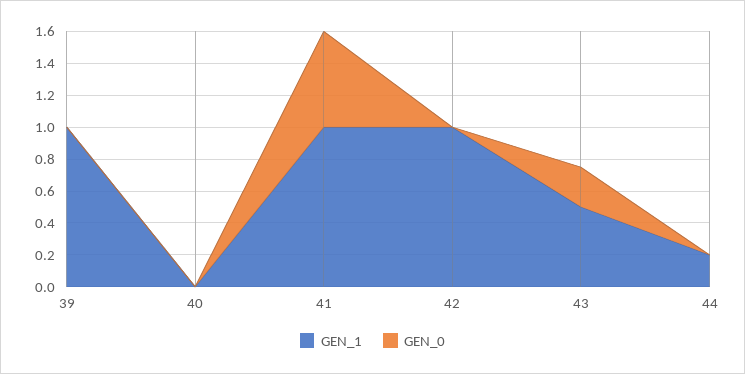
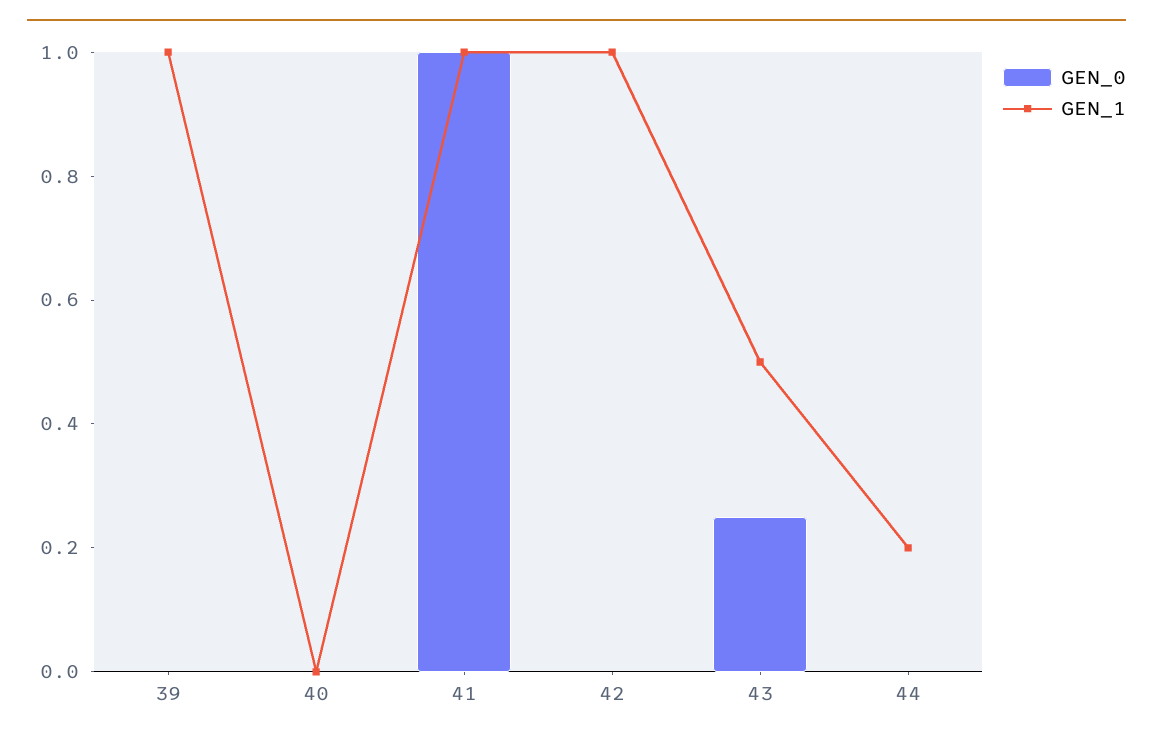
GEN_0, 41: 0.6 -> 1

